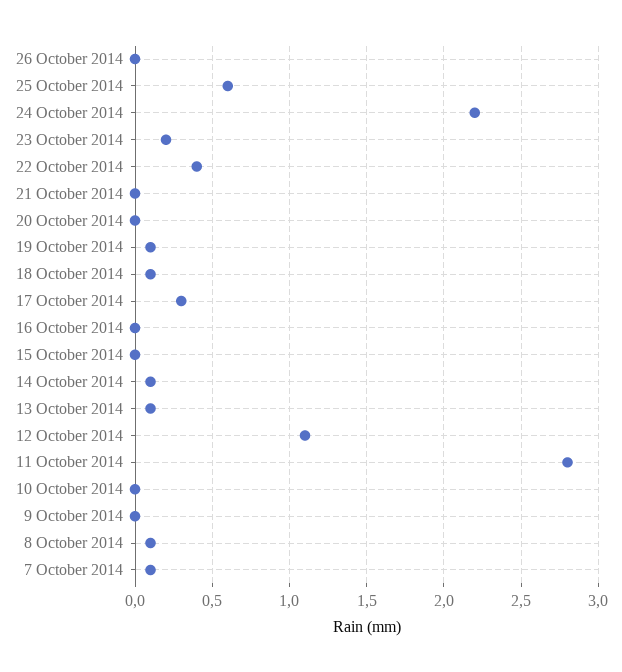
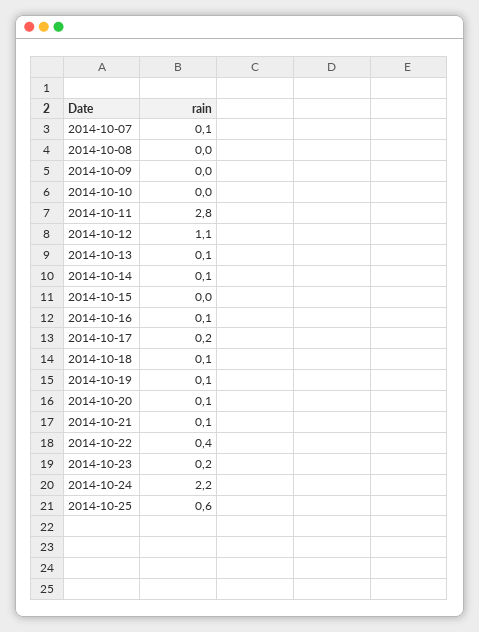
26 October 2014: 0 -> none
21 October 2014: 0 -> 0.1
20 October 2014: 0 -> 0.1
17 October 2014: 0.3 -> 0.2
16 October 2014: 0 -> 0.1
8 October 2014: 0.1 -> 0

